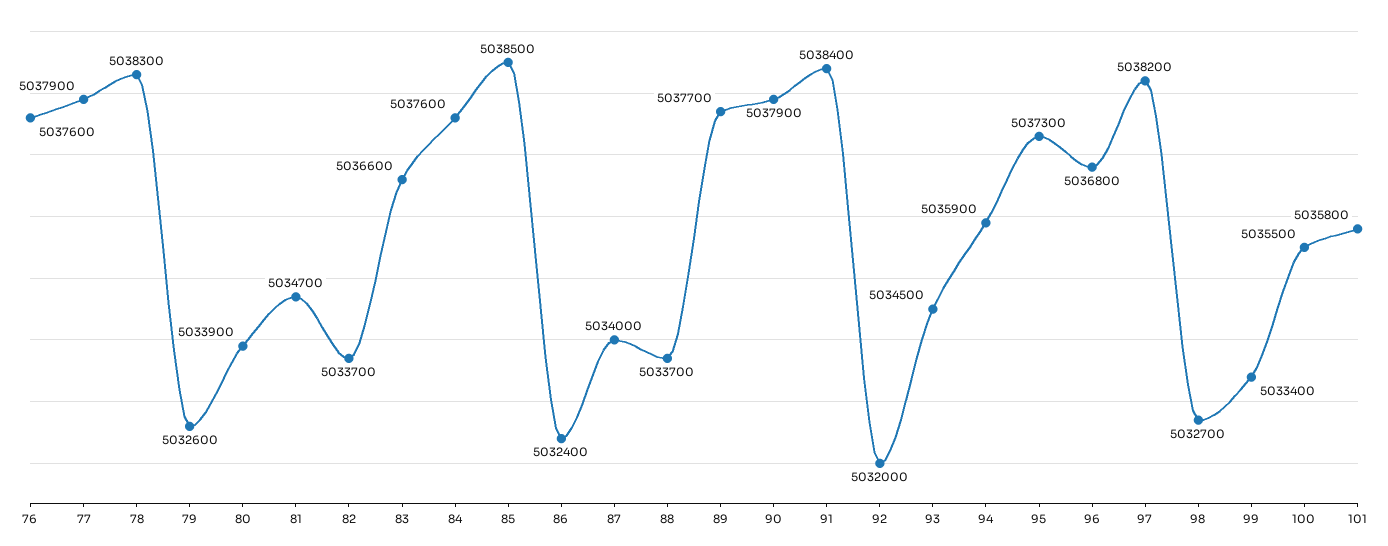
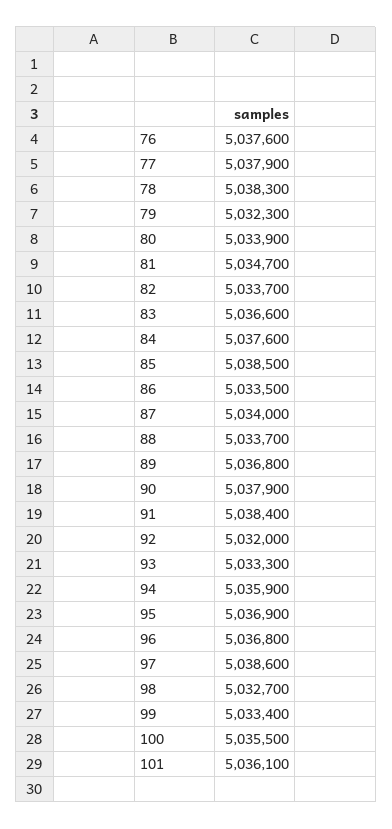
79: 5032600 -> 5032300
86: 5032400 -> 5033500
89: 5037700 -> 5036800
93: 5034500 -> 5033300
95: 5037300 -> 5036900
97: 5038200 -> 5038600
101: 5035800 -> 5036100

